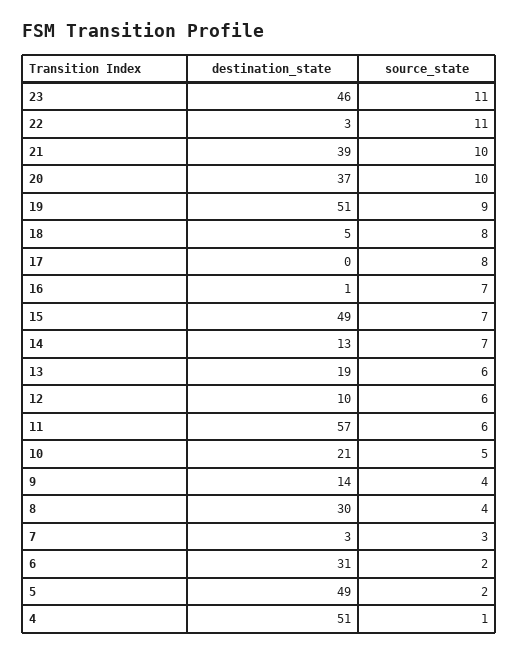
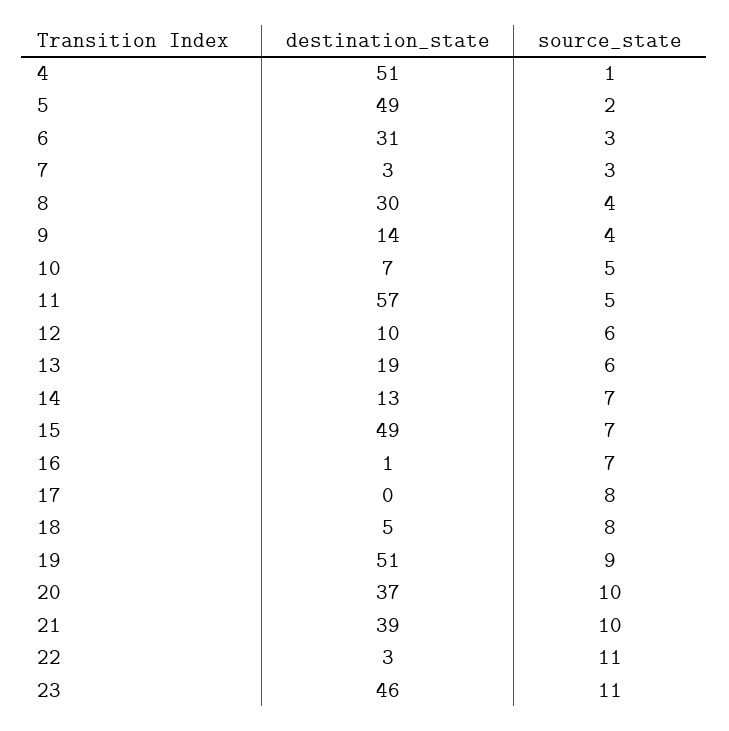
source_state, 11: 6 -> 5
destination_state, 10: 21 -> 7
source_state, 6: 2 -> 3

